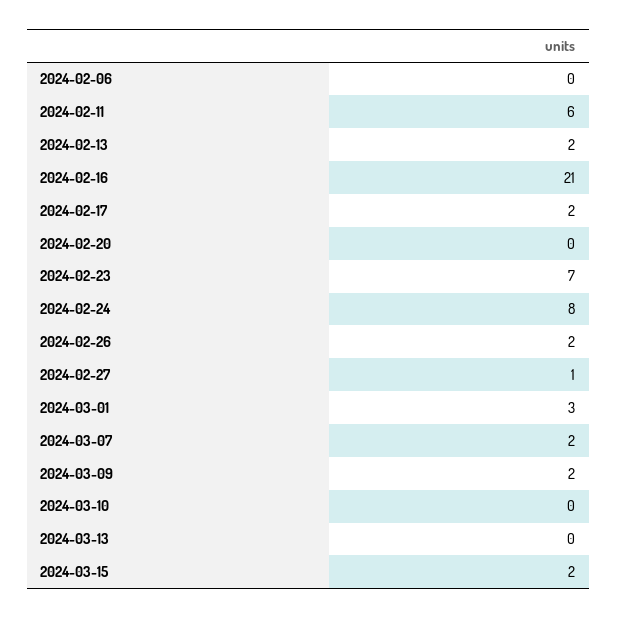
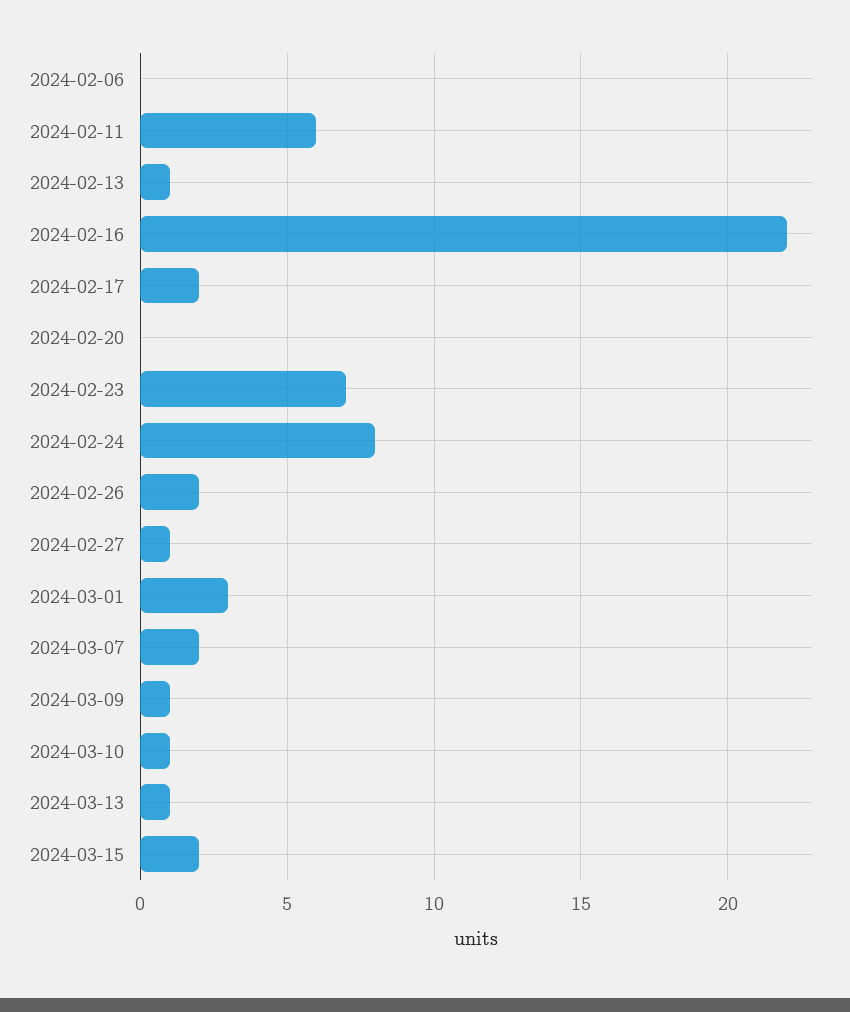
2024-02-13: 2 -> 1
2024-02-16: 21 -> 22
2024-03-09: 2 -> 1
2024-03-10: 0 -> 1
2024-03-13: 0 -> 1

